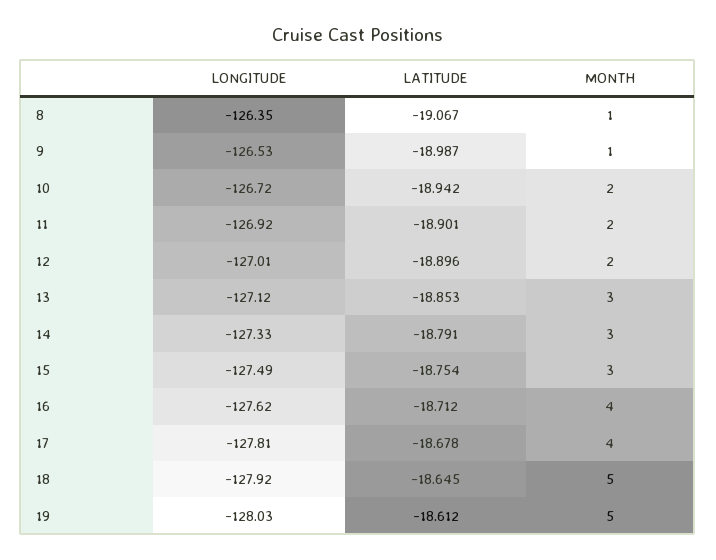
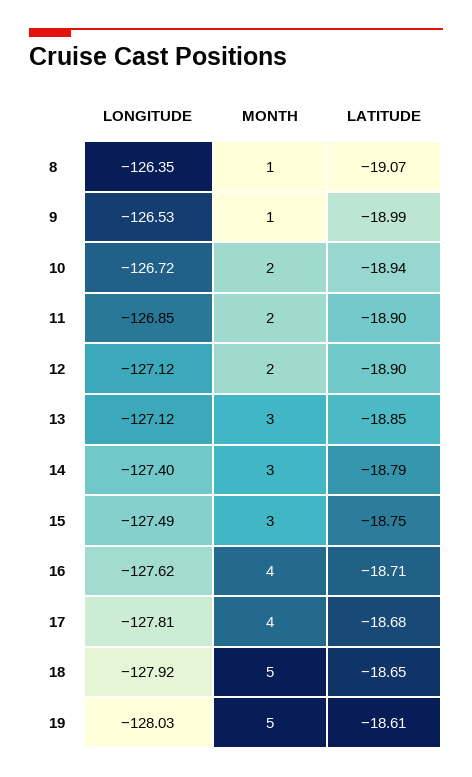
LONGITUDE, 11: -126.92 -> -126.85
LONGITUDE, 12: -127.01 -> -127.12
LONGITUDE, 14: -127.33 -> -127.4

